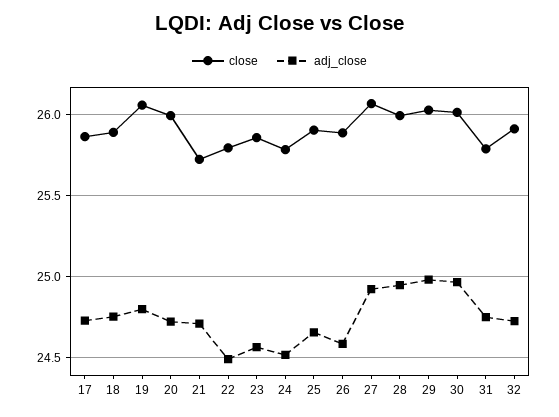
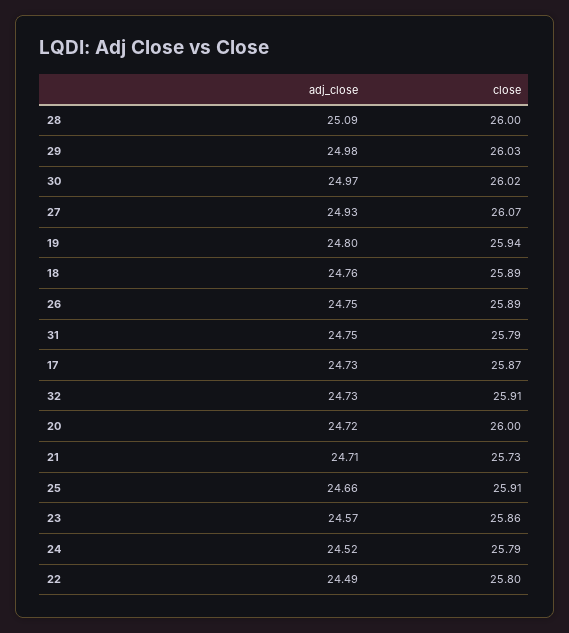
close, 19: 26.05 -> 25.94
adj_close, 26: 24.6 -> 24.75
adj_close, 28: 24.95 -> 25.09

